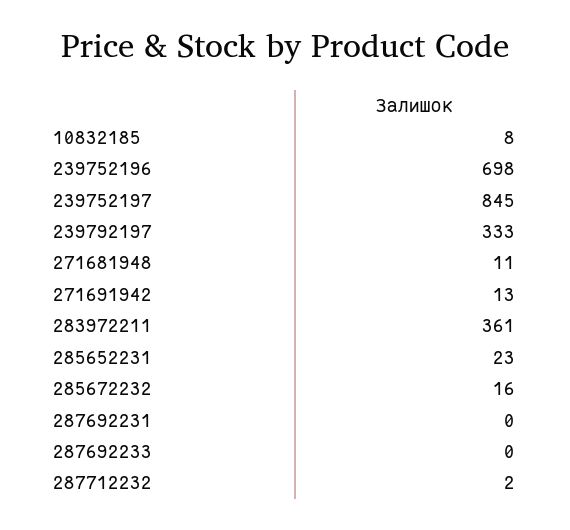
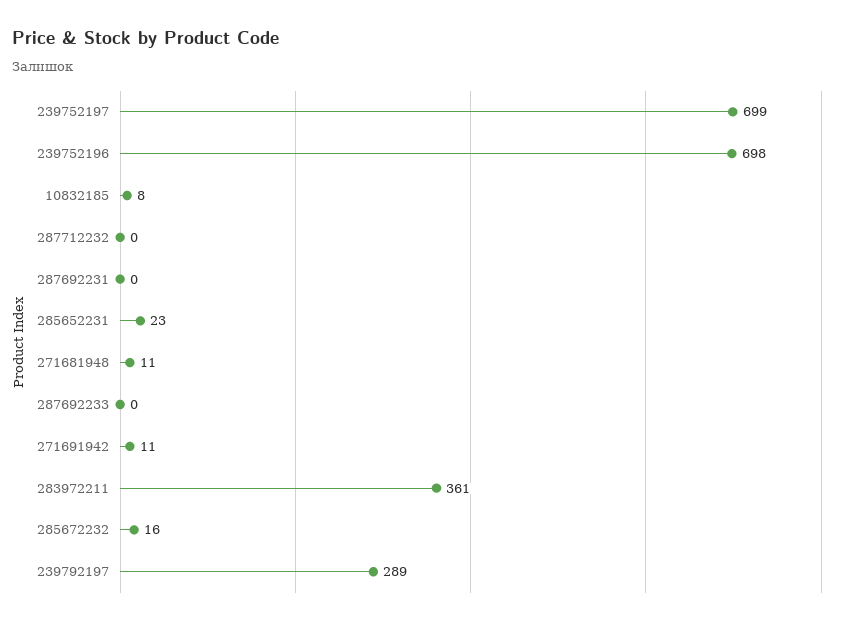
239752197: 845 -> 699
239792197: 333 -> 289
271691942: 13 -> 11
287712232: 2 -> 0

